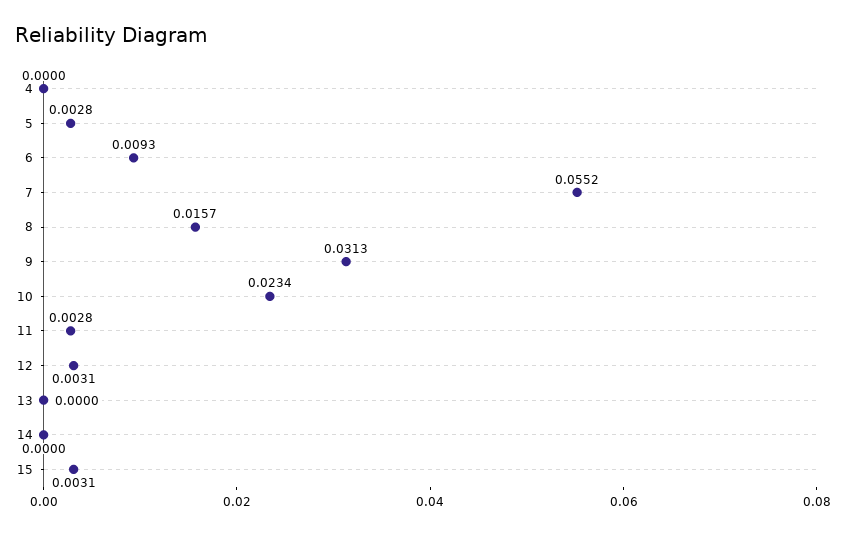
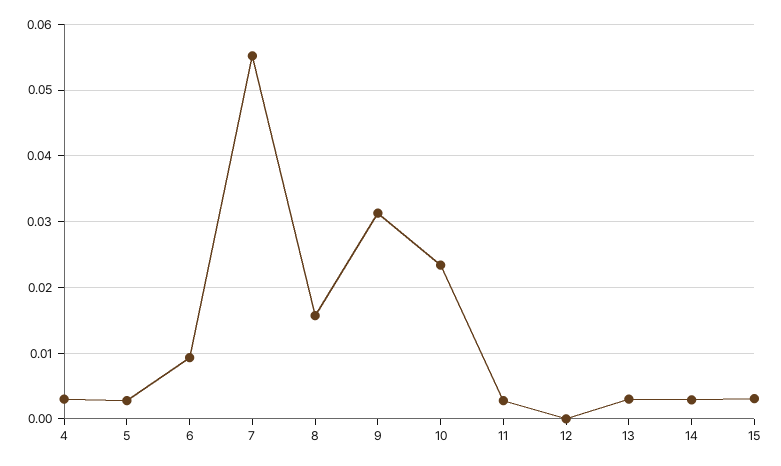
4: 0 -> 0.003
12: 0.0031 -> 0
13: 0 -> 0.003
14: 0 -> 0.003

